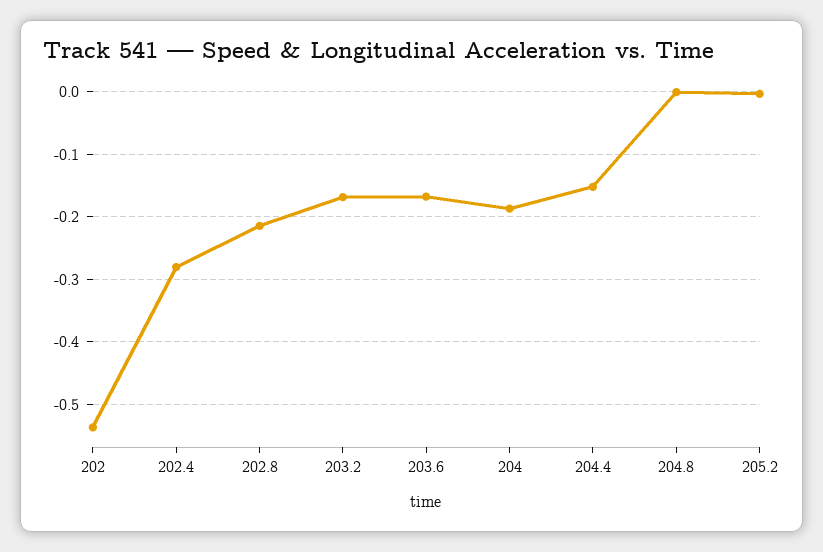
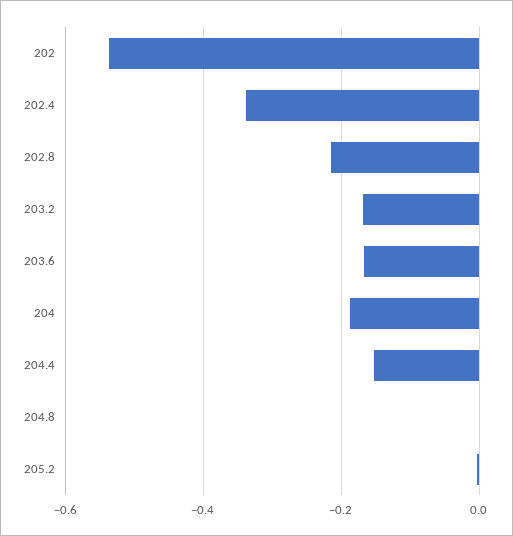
202.4: -0.28 -> -0.34

